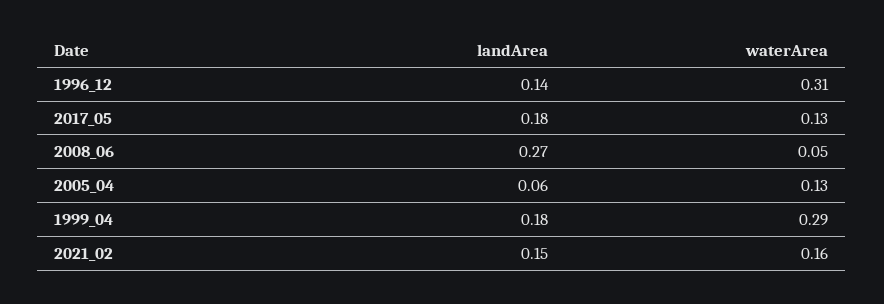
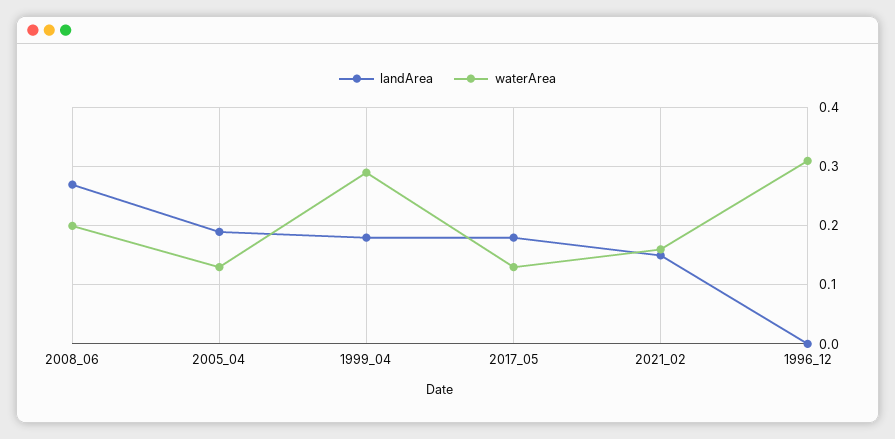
landArea, 1996_12: 0.14 -> 0
waterArea, 2008_06: 0.05 -> 0.2
landArea, 2005_04: 0.06 -> 0.2

